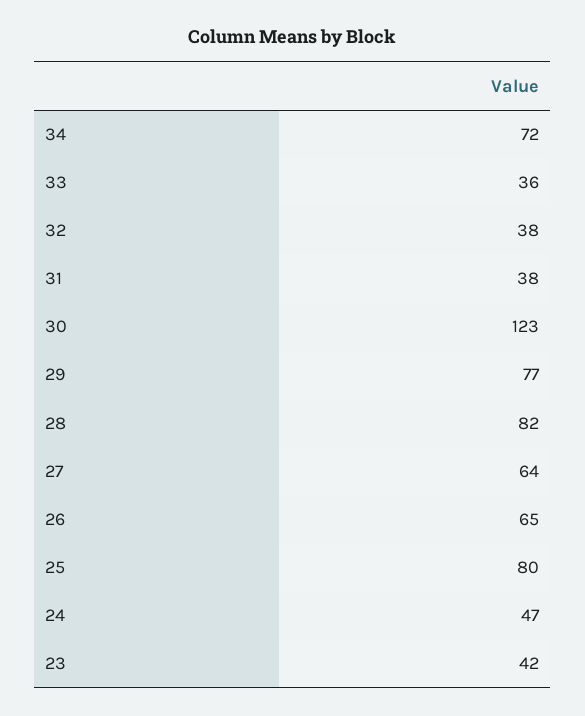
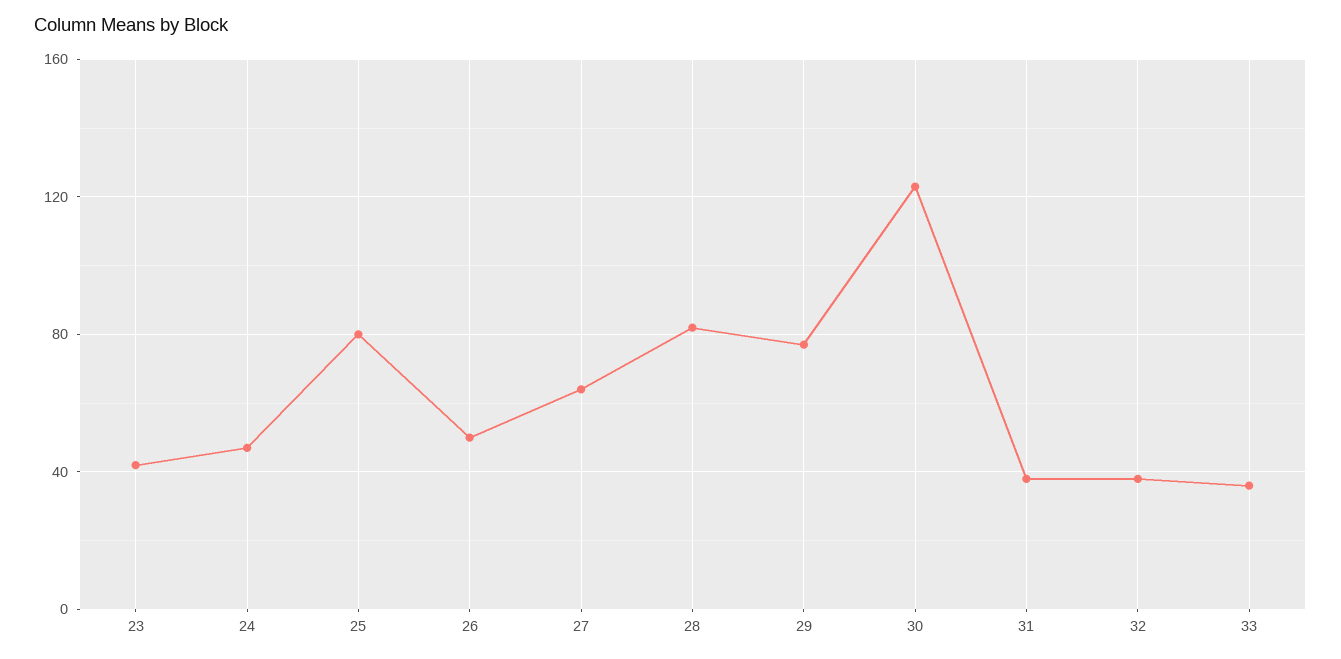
34: 72 -> none
26: 65 -> 50

